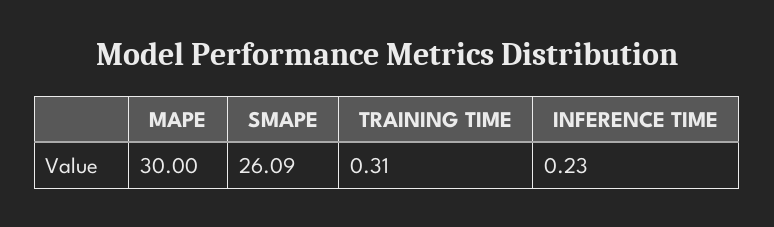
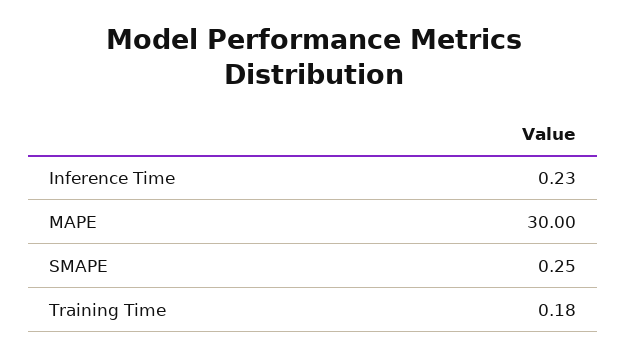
SMAPE: 26.09 -> 0.25
TRAINING TIME: 0.31 -> 0.18

